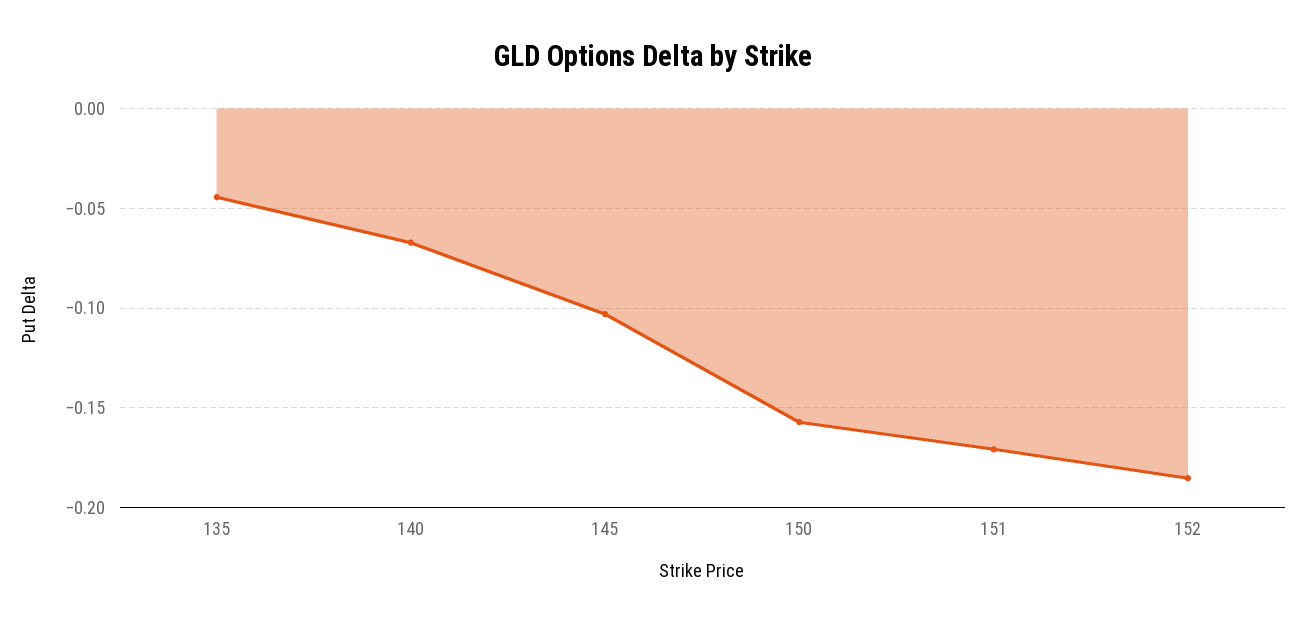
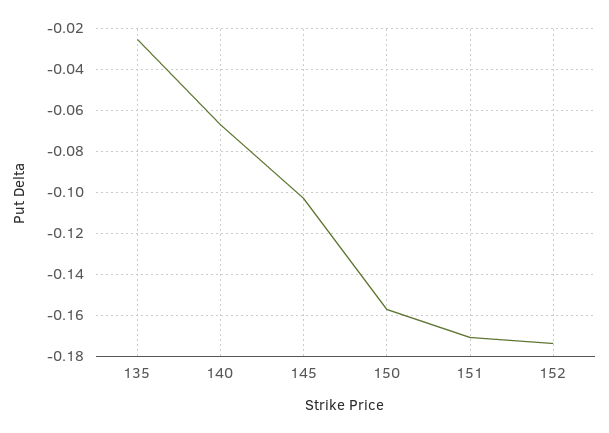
135: -0.045 -> -0.025
152: -0.185 -> -0.175

